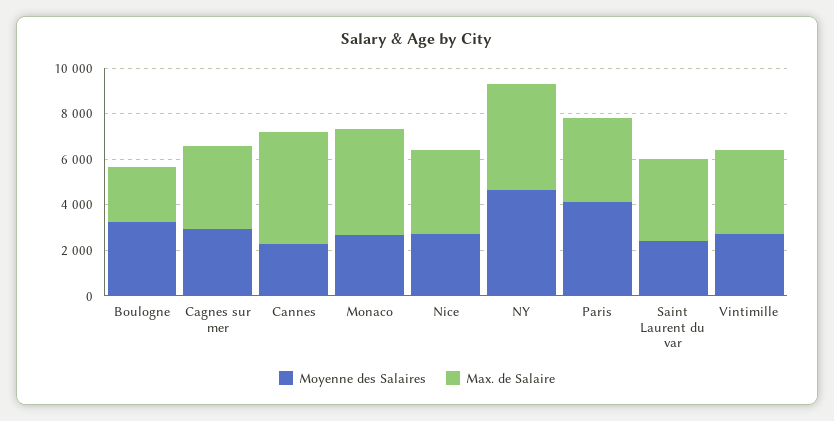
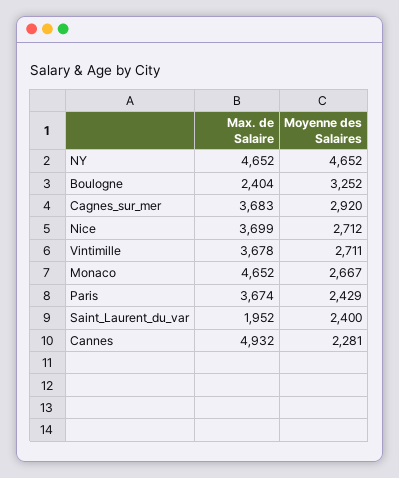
Moyenne des Salaires, Paris: 4000 -> 2429
Max. de Salaire, Saint Laurent du var: 3500 -> 1952

